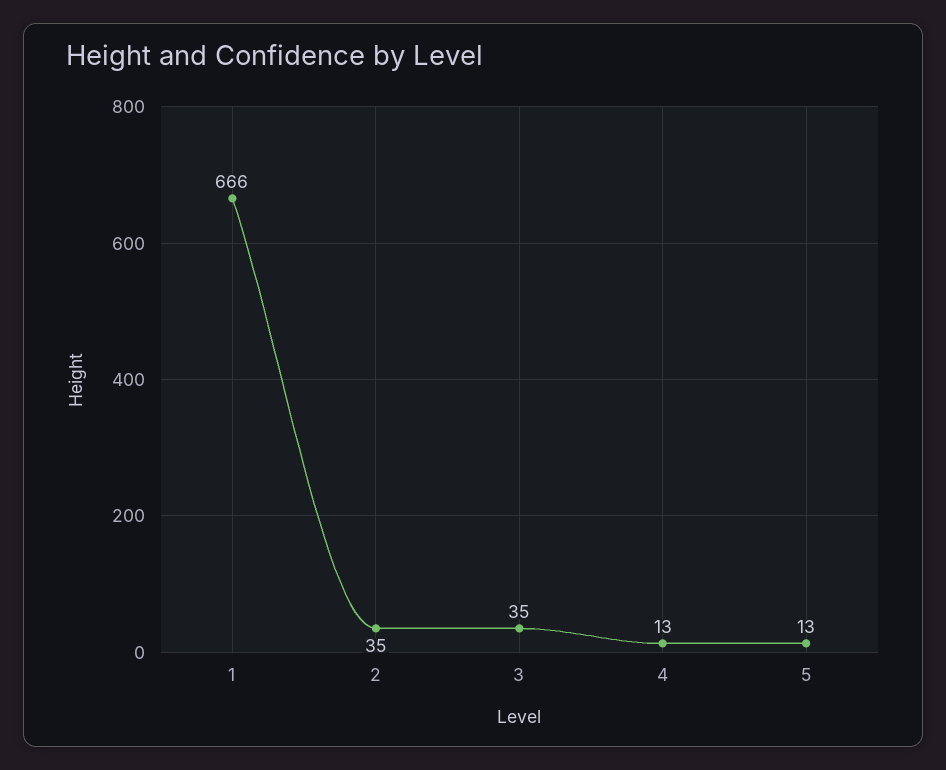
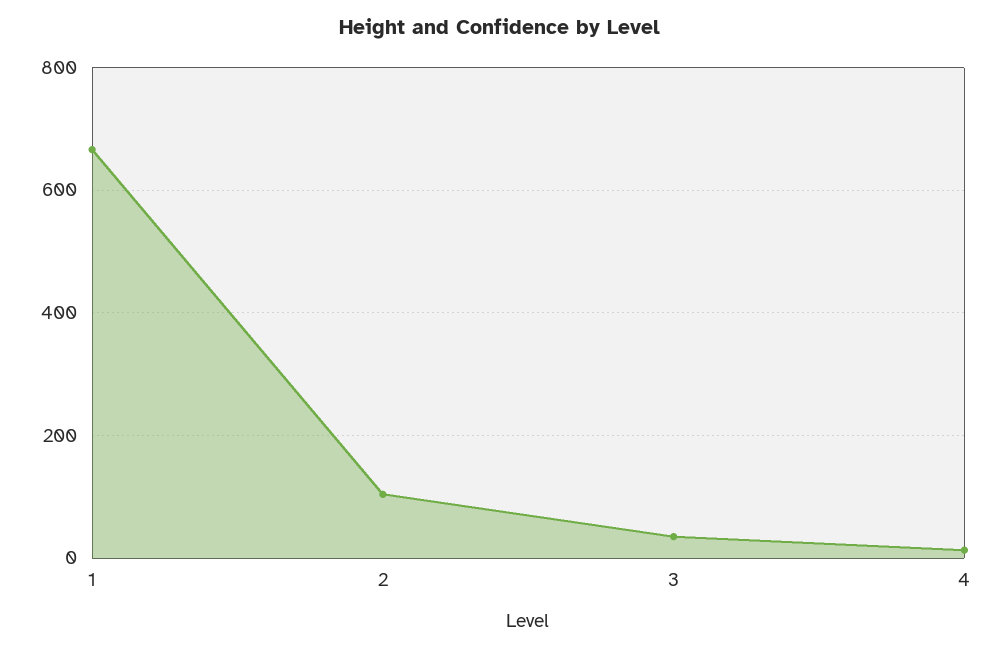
2: 35 -> 100
5: 13 -> none

